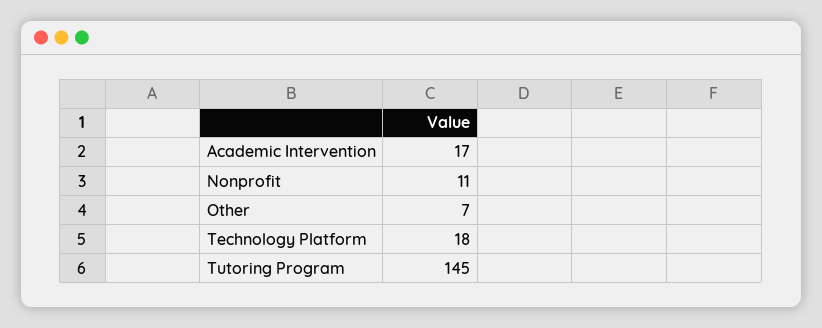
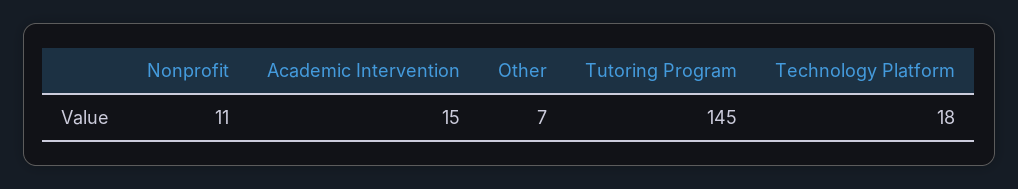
Academic Intervention: 17 -> 15

